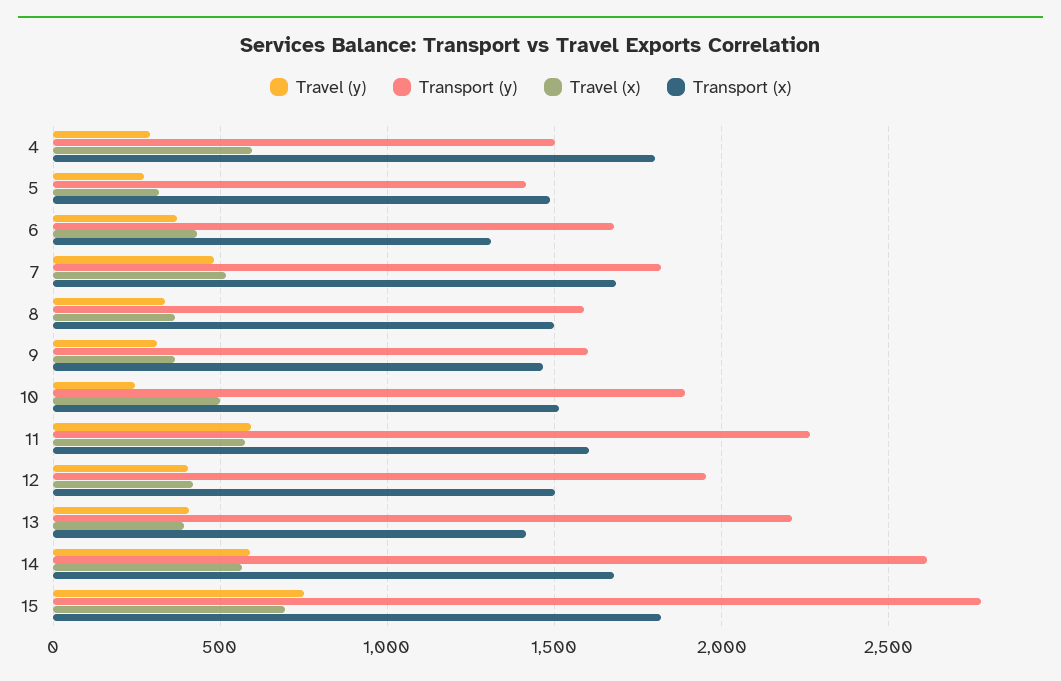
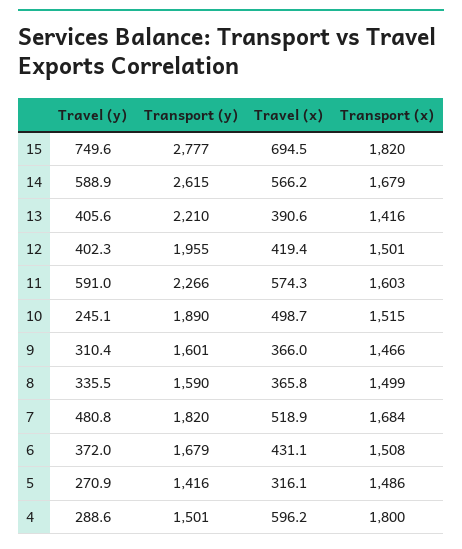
Transport (x), 6: 1300 -> 1508

